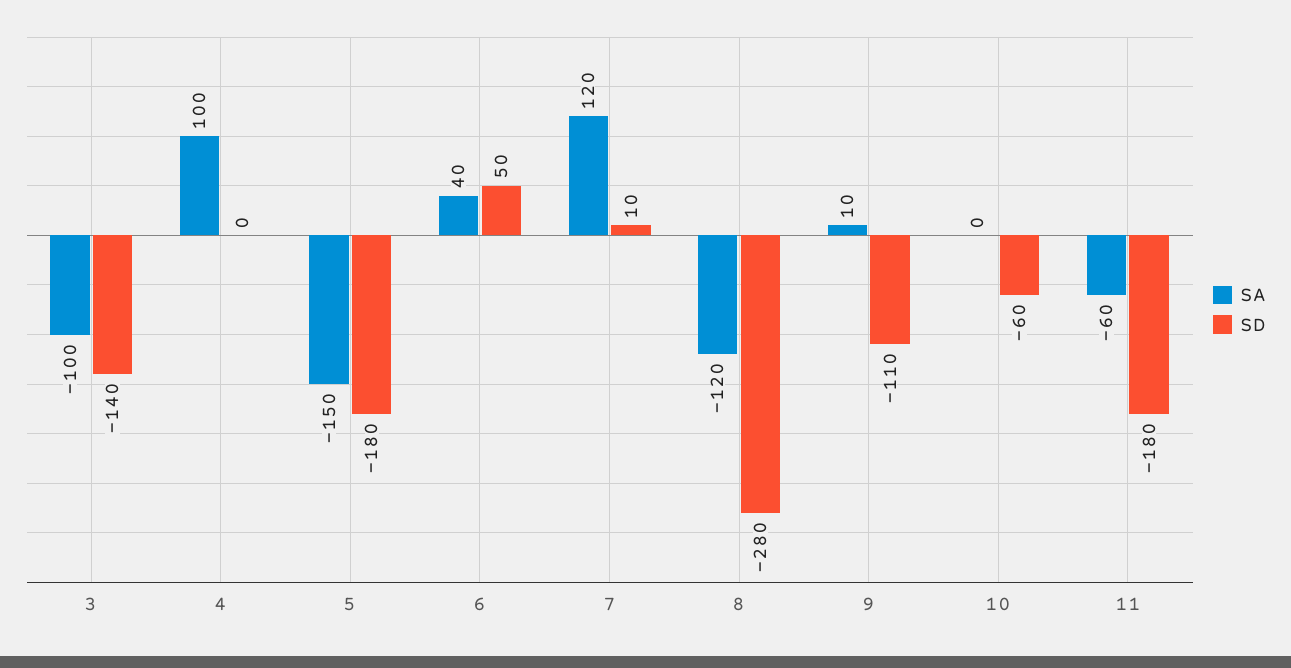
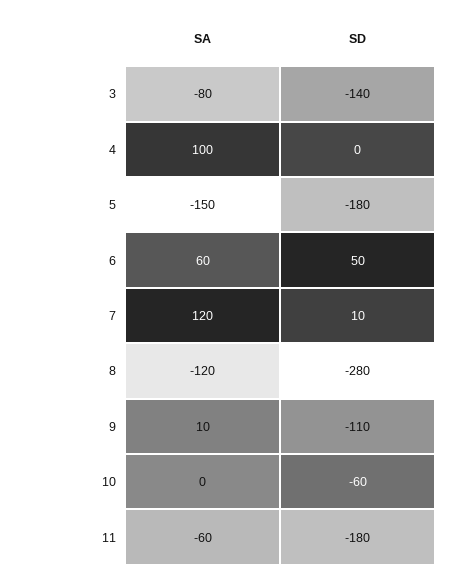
SA, 3: -100 -> -80
SA, 6: 40 -> 60

